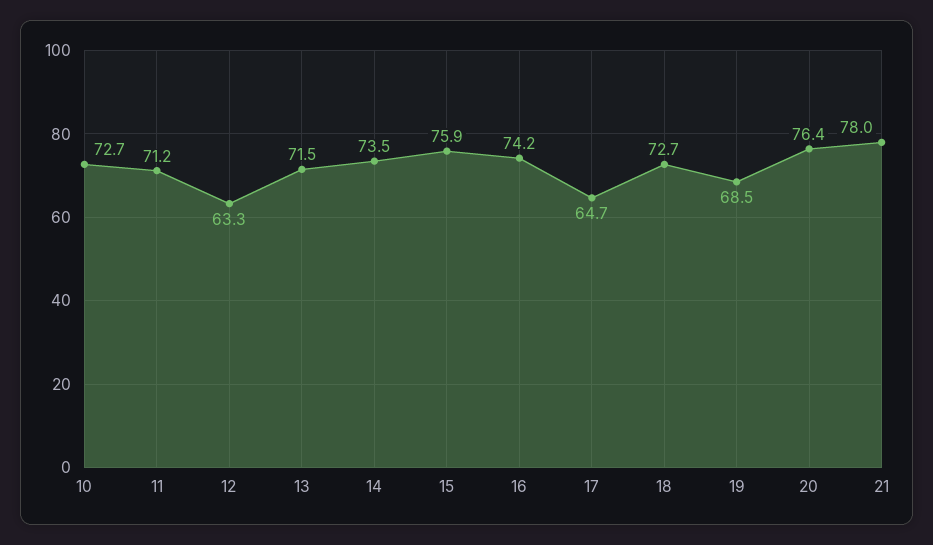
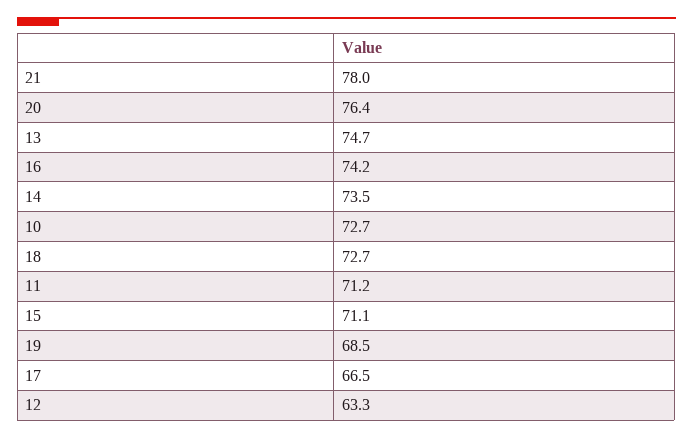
13: 71.5 -> 74.7
15: 75.9 -> 71.1
17: 64.7 -> 66.5

